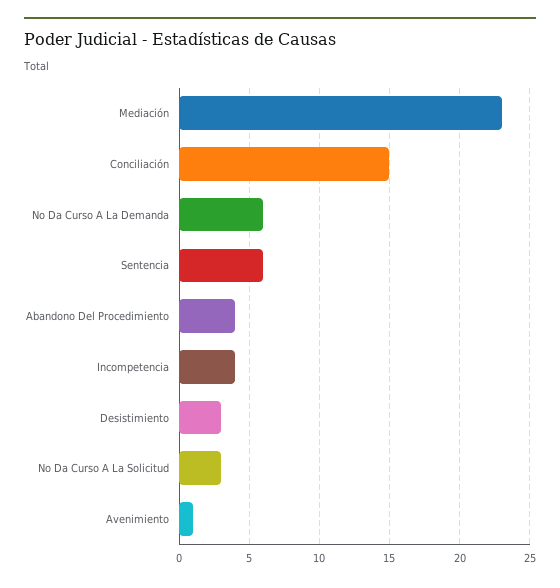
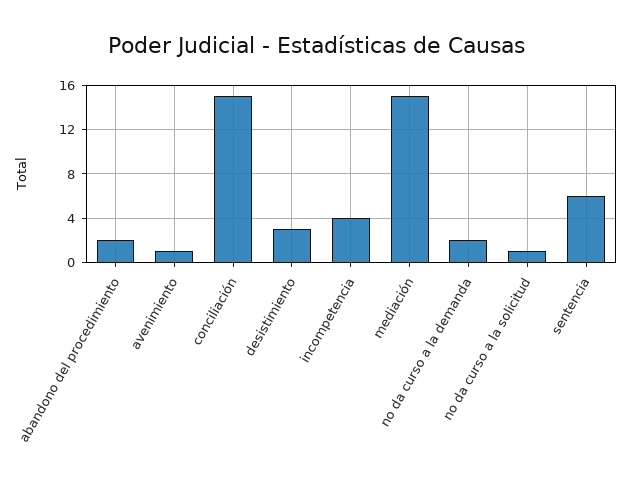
Mediación: 23 -> 15
No Da Curso A La Demanda: 6 -> 2
Abandono Del Procedimiento: 4 -> 2
No Da Curso A La Solicitud: 3 -> 1

